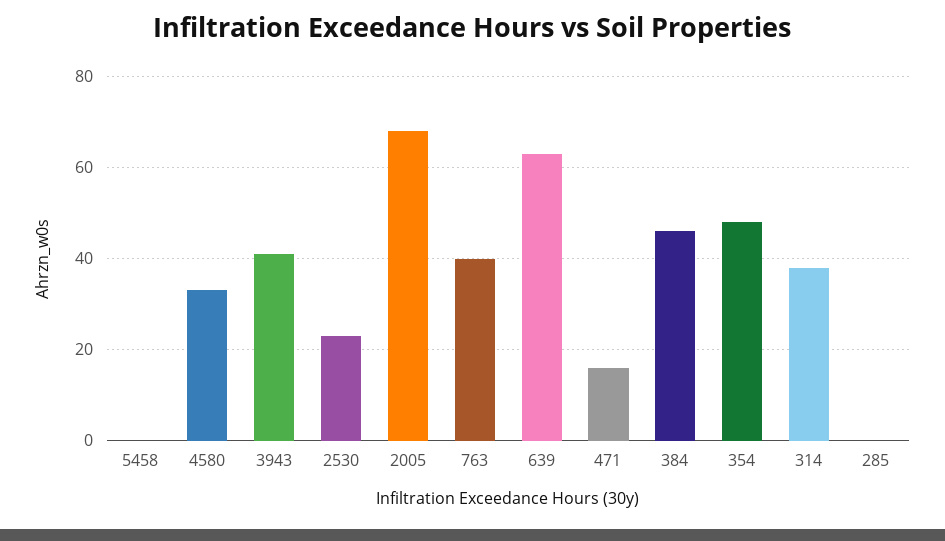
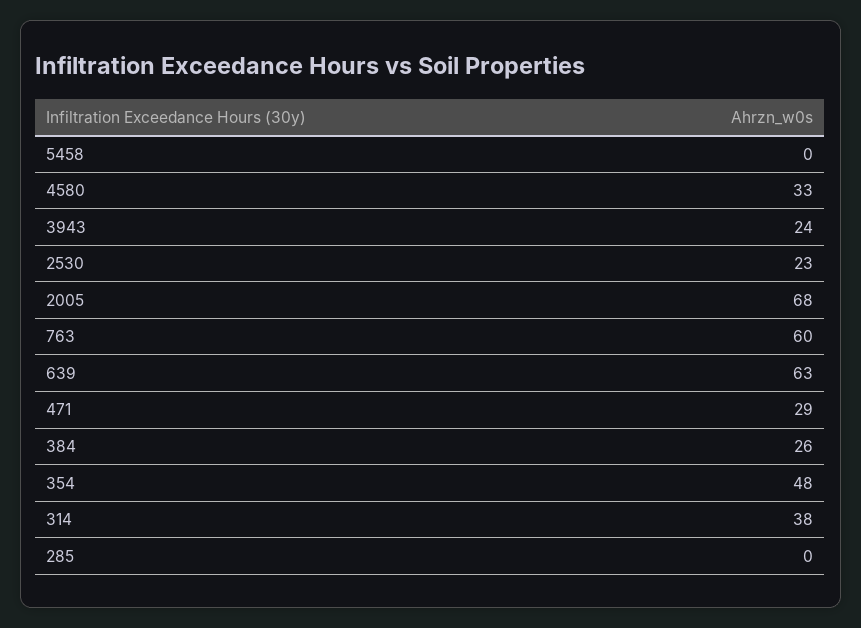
3943: 40 -> 24
763: 40 -> 60
471: 15 -> 29
384: 45 -> 26

